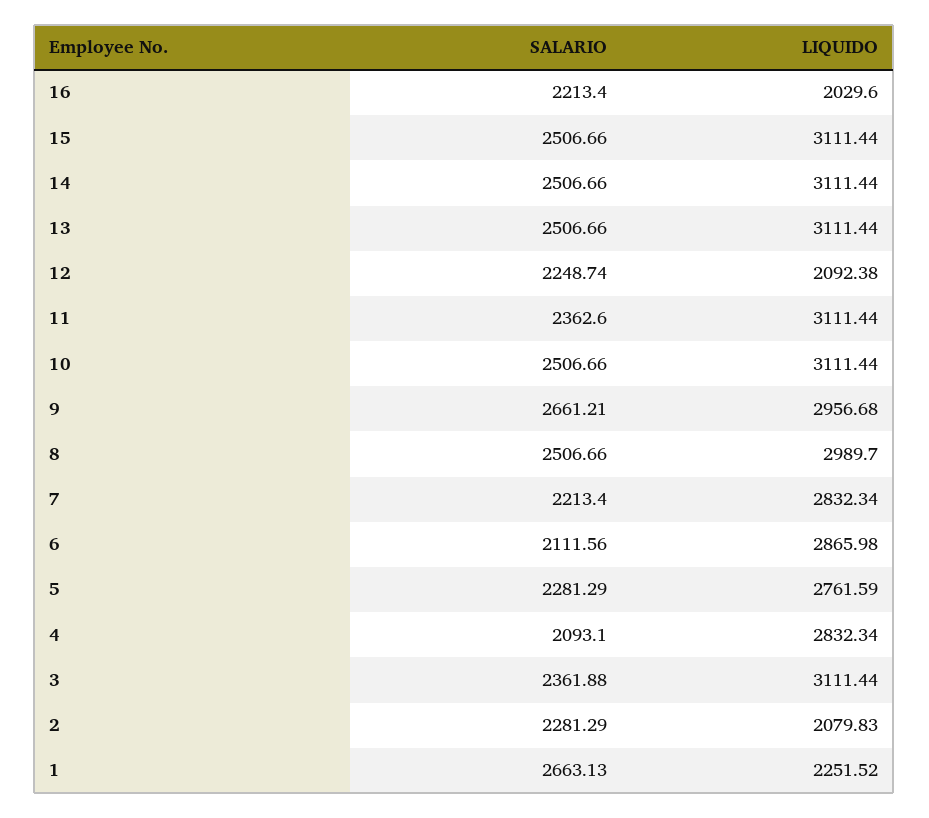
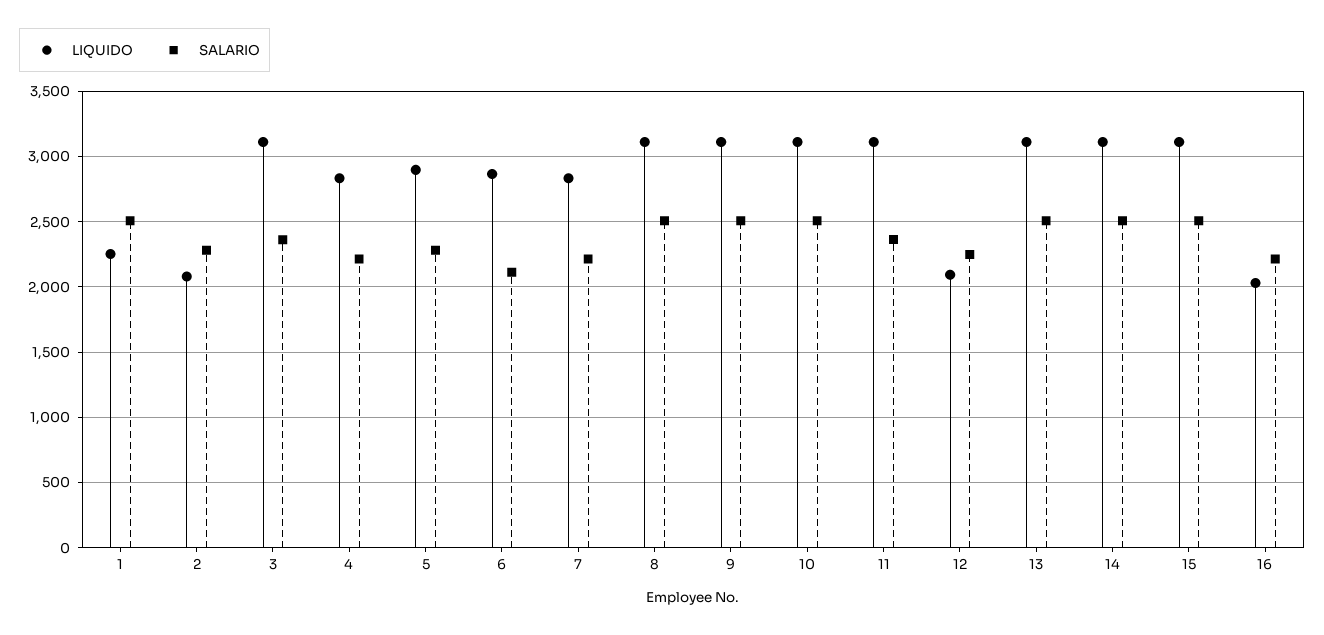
SALARIO, 9: 2661.21 -> 2500
LIQUIDO, 9: 2956.68 -> 3100
LIQUIDO, 8: 2989.7 -> 3100
LIQUIDO, 5: 2761.59 -> 2900
SALARIO, 4: 2093.1 -> 2200
SALARIO, 1: 2663.13 -> 2500

